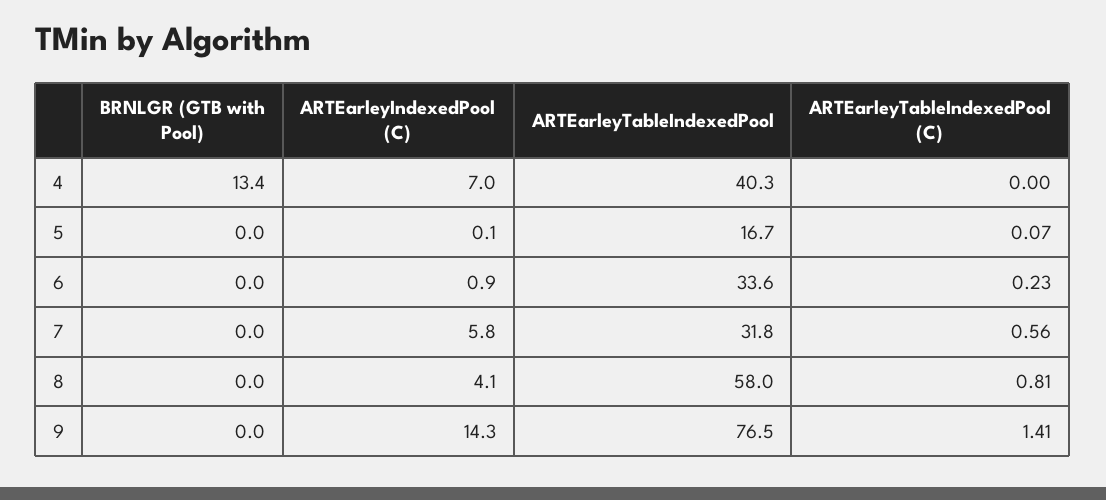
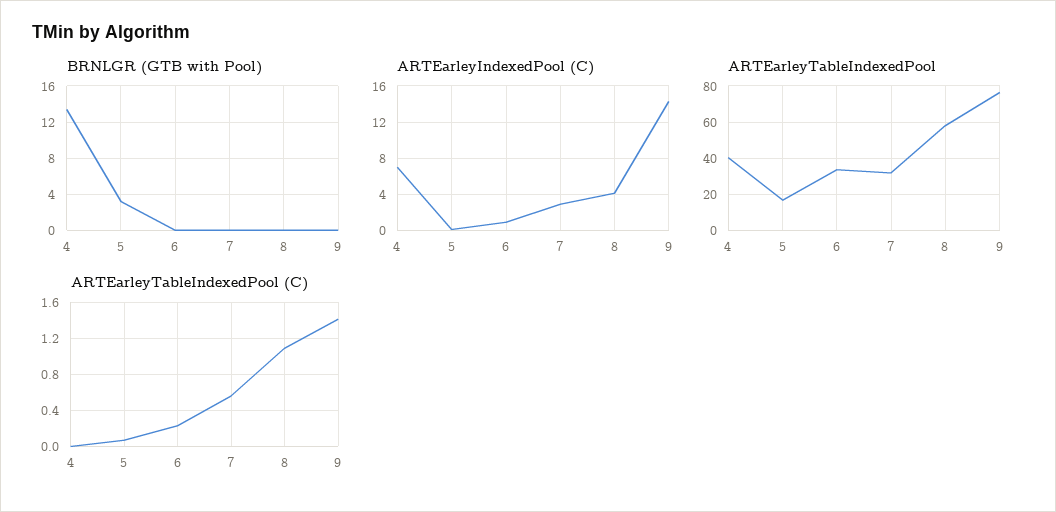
BRNLGR (GTB with Pool), 5: 0 -> 3
ARTEarleyIndexedPool (C), 7: 5.8 -> 3
ARTEarleyTableIndexedPool (C), 8: 0.81 -> 1.1

